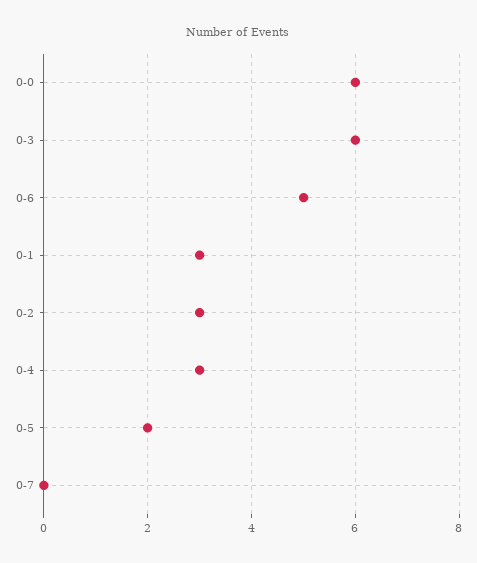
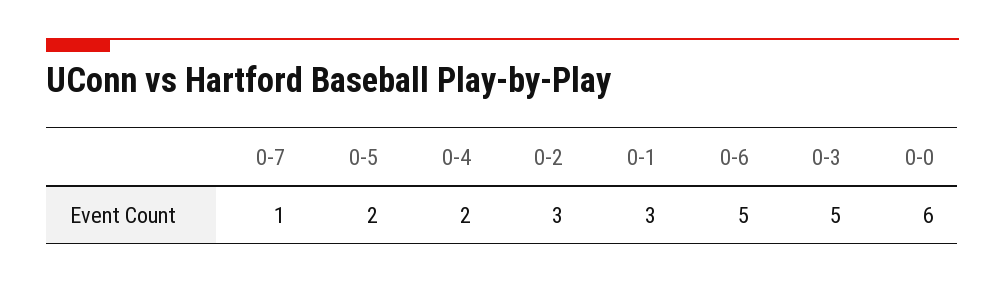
0-3: 6 -> 5
0-4: 3 -> 2
0-7: 0 -> 1

